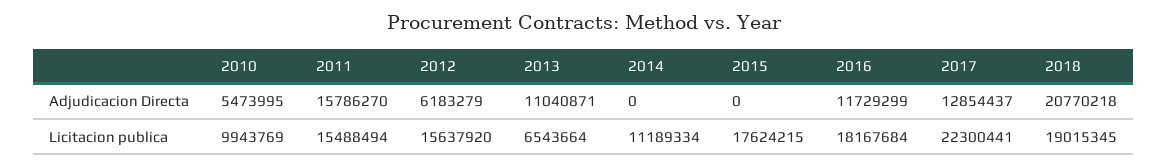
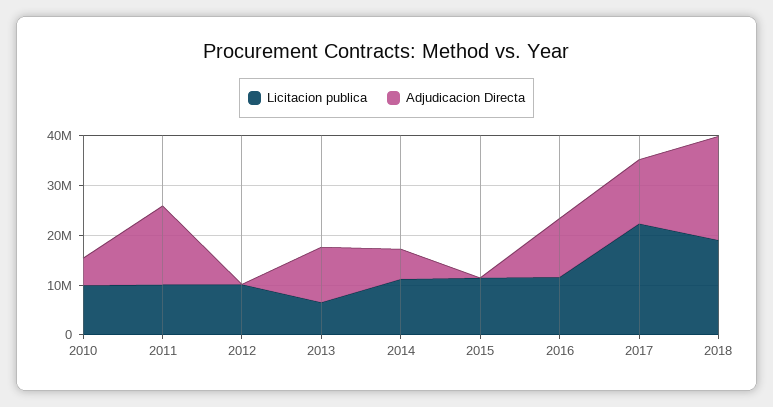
Adjudicacion Directa, 2012: 6183279 -> 0
Adjudicacion Directa, 2014: 0 -> 6000000
Licitacion publica, 2011: 15488494 -> 10000000
Licitacion publica, 2012: 15637920 -> 10000000
Licitacion publica, 2015: 17624215 -> 12000000
Licitacion publica, 2016: 18167684 -> 12000000

